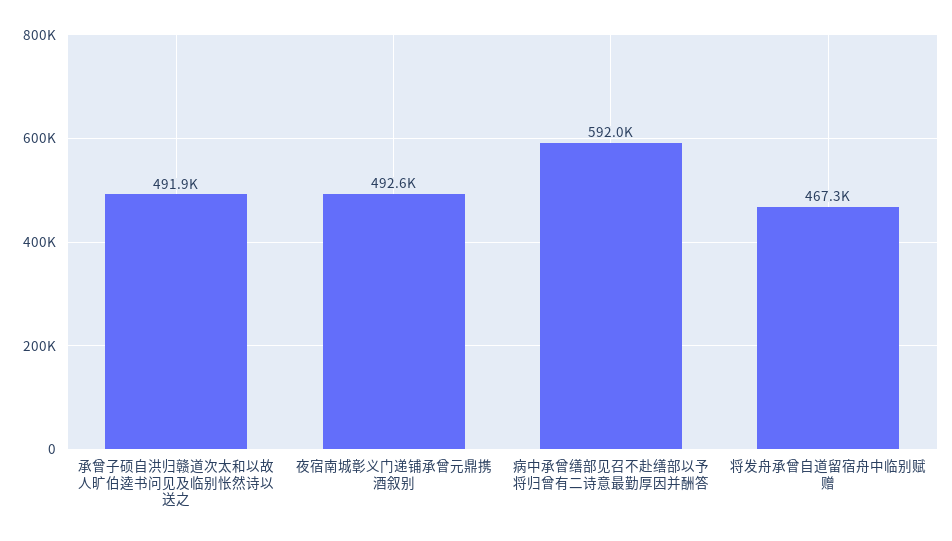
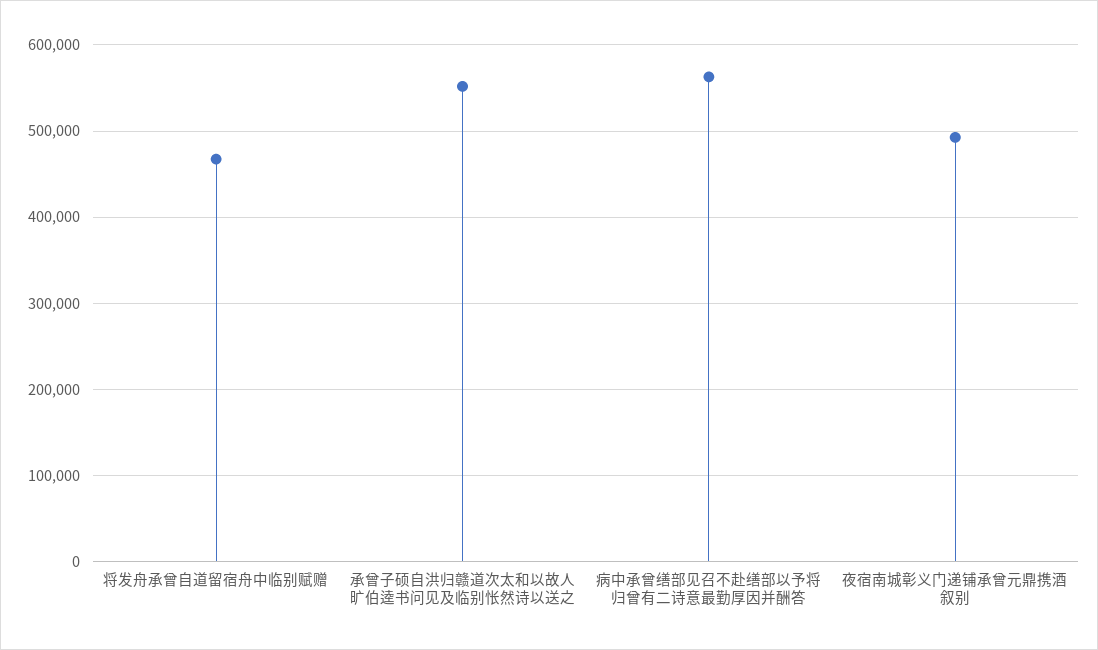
承曾子硕自洪归赣道次太和以故人旷伯逵书问见及临别怅然诗以送之: 491900 -> 550000
病中承曾缮部见召不赴缮部以予将归曾有二诗意最勤厚因并酬答: 592000 -> 560000

